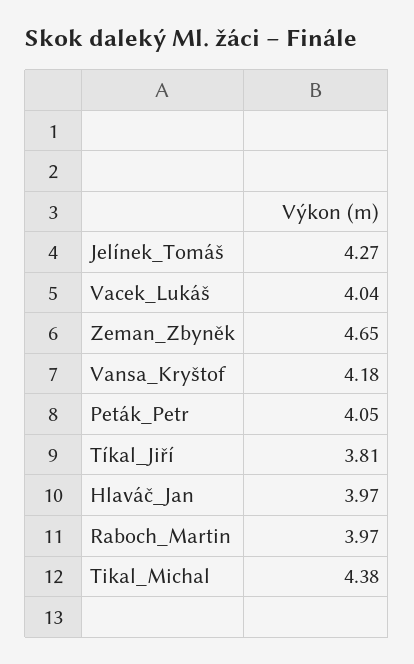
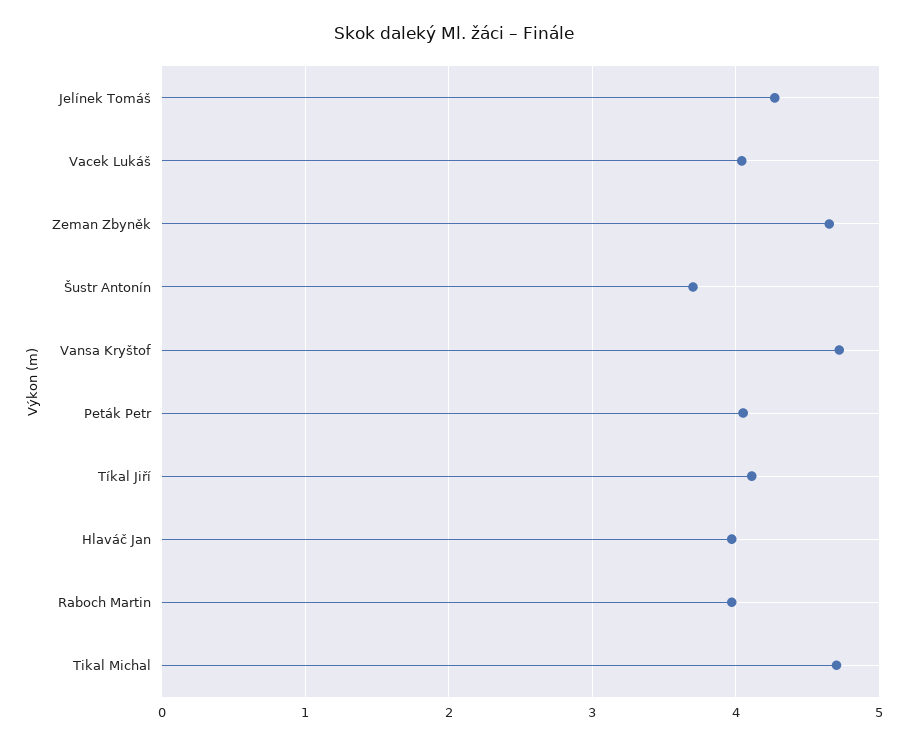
Vansa_Kryštof: 4.18 -> 4.7
Tíkal_Jiří: 3.81 -> 4.1
Tikal_Michal: 4.38 -> 4.7
Šustr Antonín: none -> 3.7

